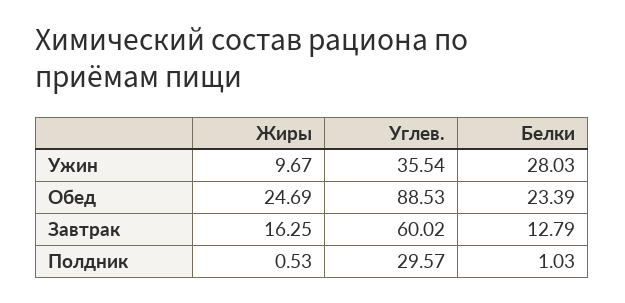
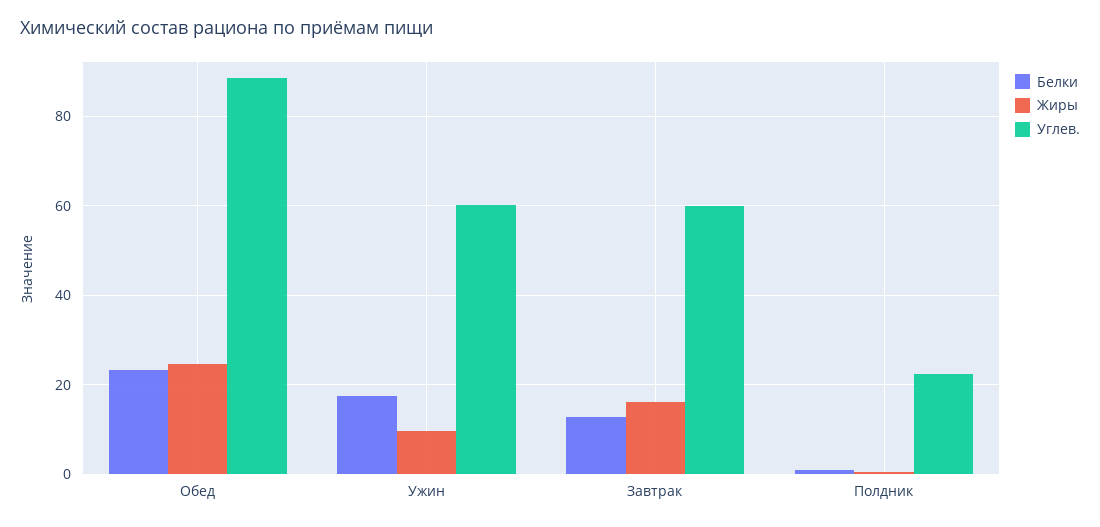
Углев., Ужин: 35.54 -> 60
Белки, Ужин: 28.03 -> 18
Углев., Полдник: 29.57 -> 22

